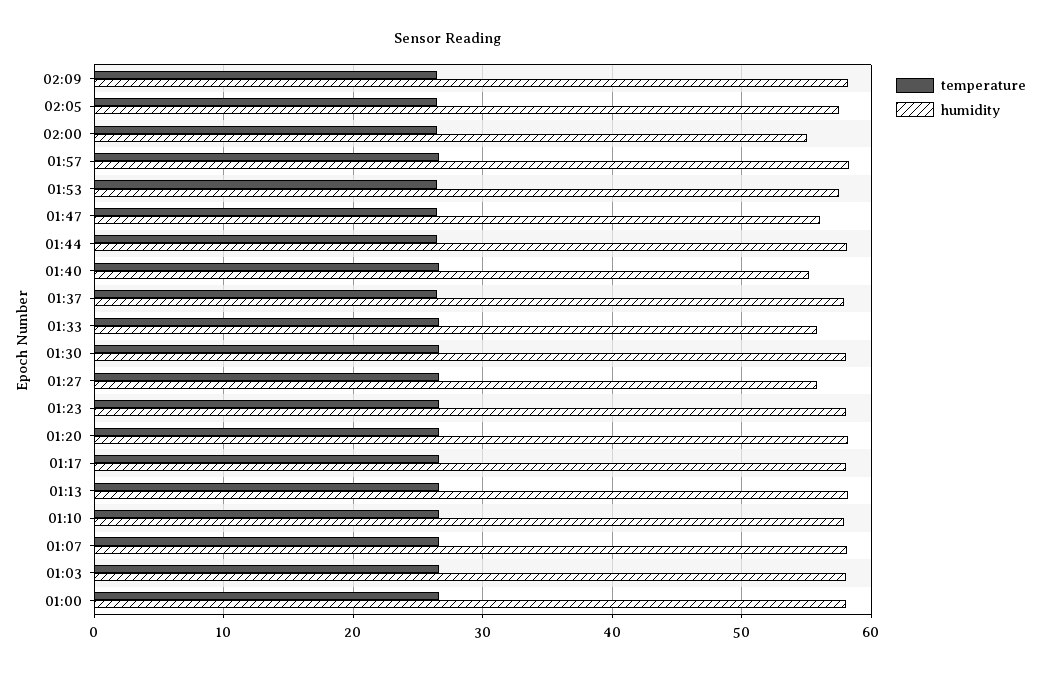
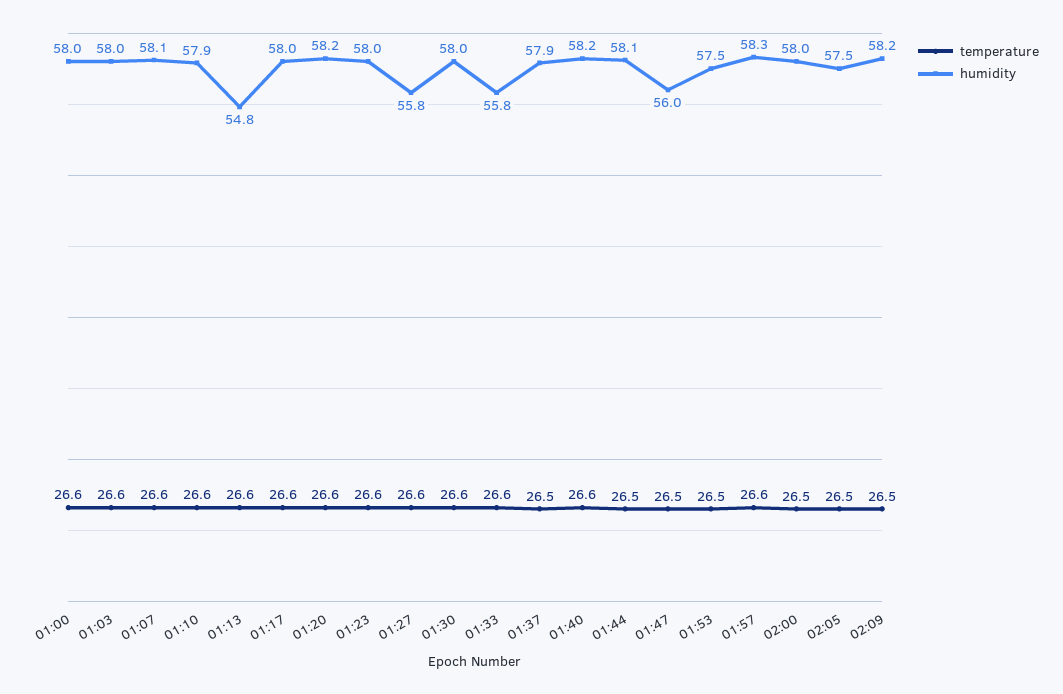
humidity, 02:00: 55 -> 58
humidity, 01:40: 55 -> 58.2
humidity, 01:13: 58 -> 54.8

